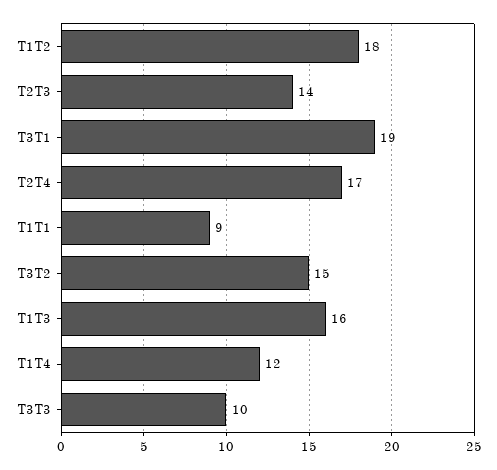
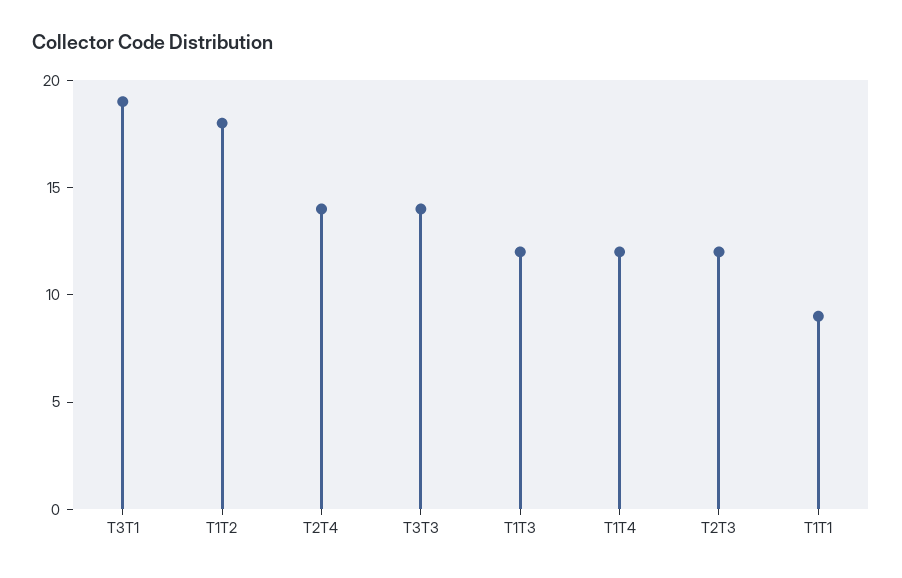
T2T3: 14 -> 12
T2T4: 17 -> 14
T3T2: 15 -> none
T1T3: 16 -> 12
T3T3: 10 -> 14

